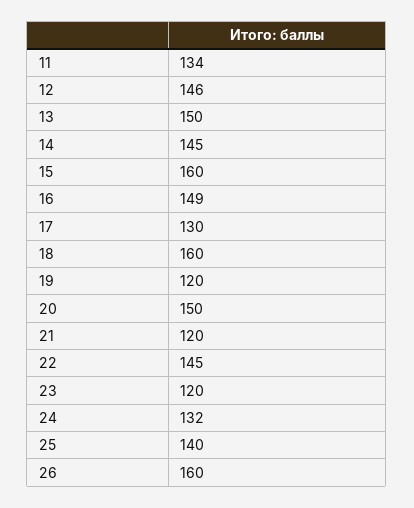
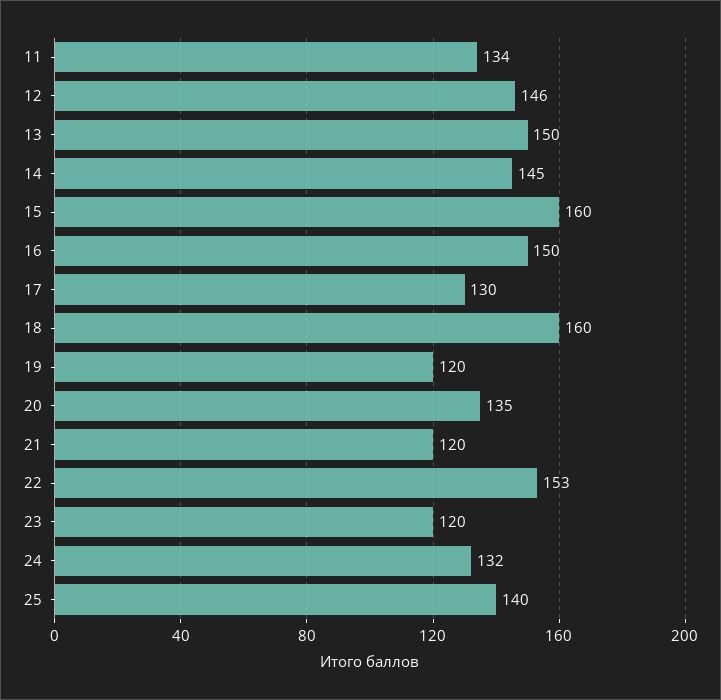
16: 149 -> 150
20: 150 -> 135
22: 145 -> 153
26: 160 -> none

